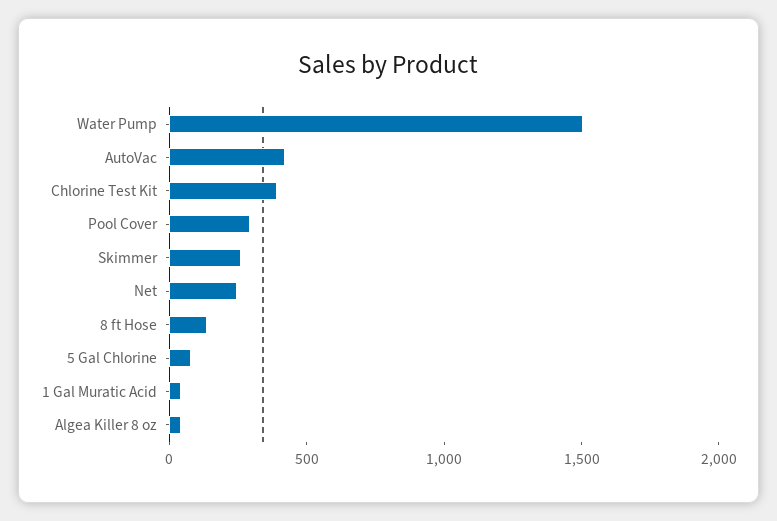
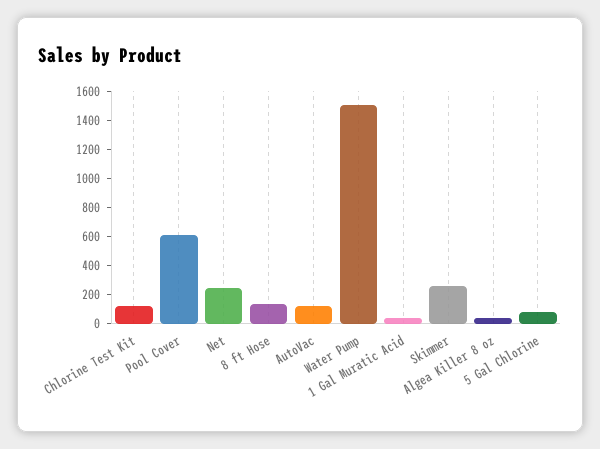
AutoVac: 400 -> 100
Chlorine Test Kit: 400 -> 100
Pool Cover: 300 -> 600

